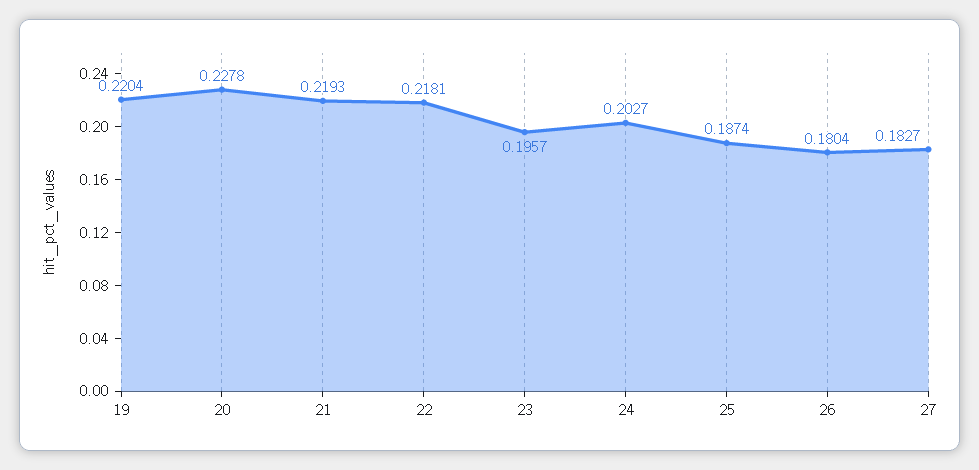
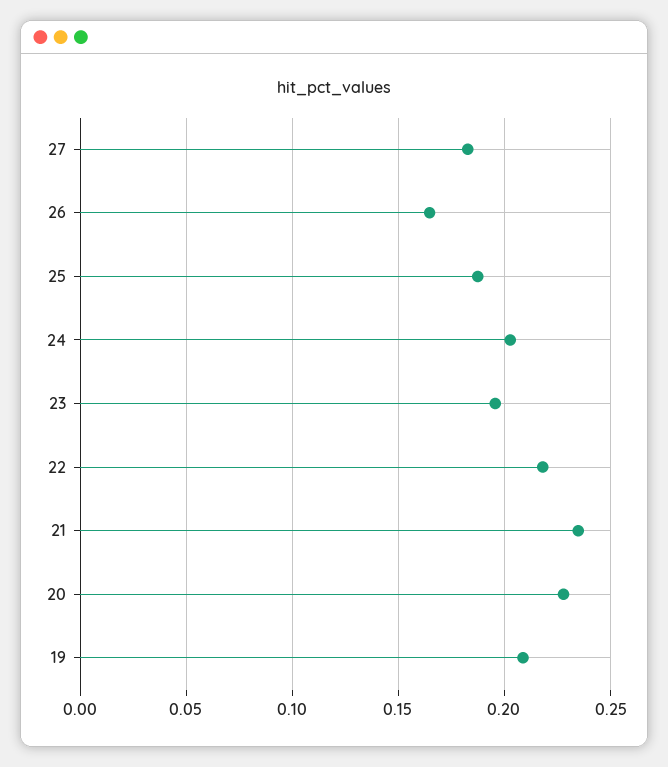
19: 0.2204 -> 0.21
21: 0.2193 -> 0.235
26: 0.1804 -> 0.165

